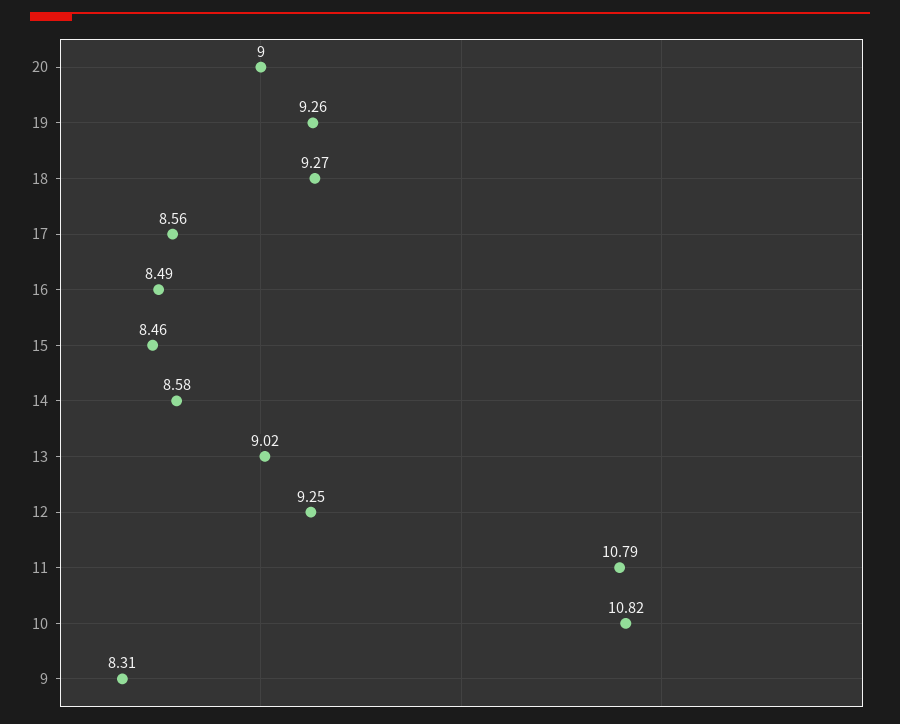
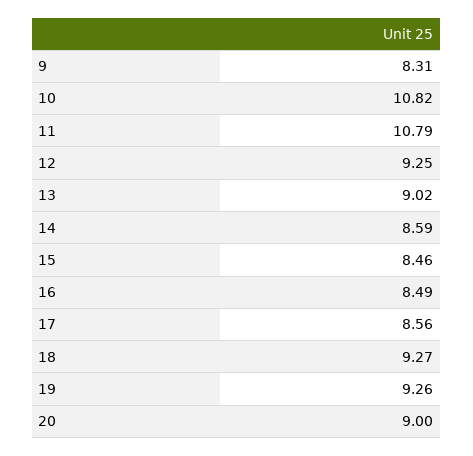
14: 8.58 -> 8.59

